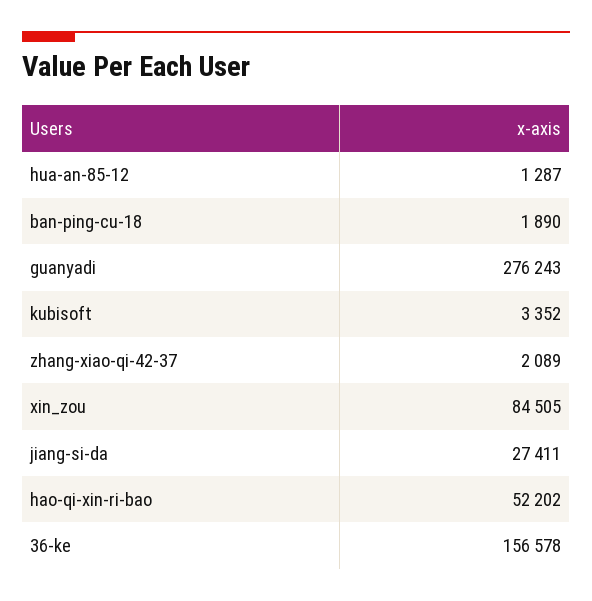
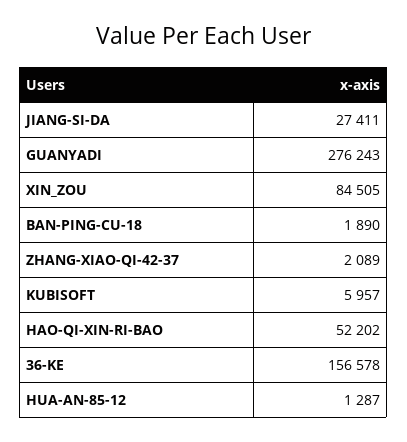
kubisoft: 3352 -> 5957

